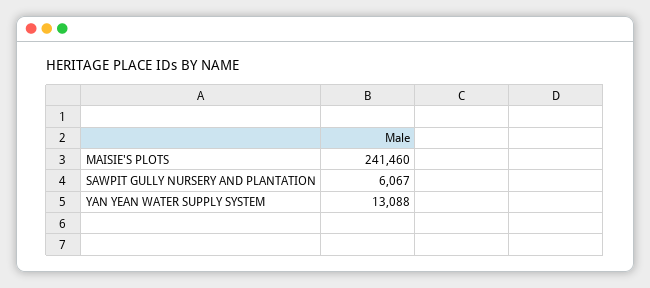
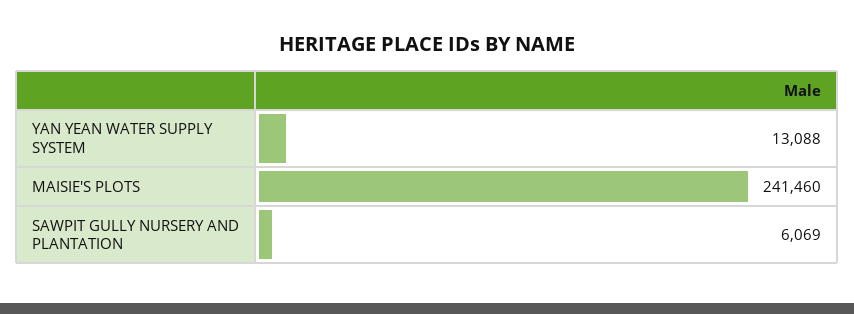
SAWPIT GULLY NURSERY AND PLANTATION: 6067 -> 6069

